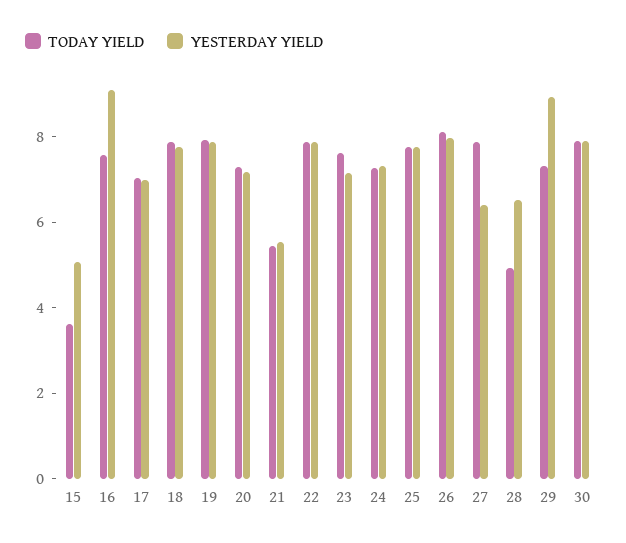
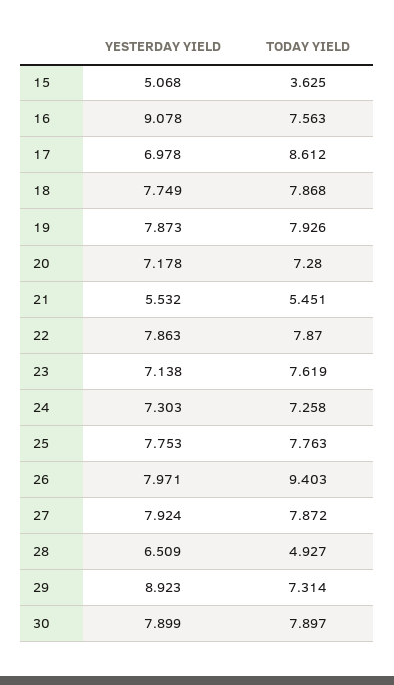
TODAY YIELD, 17: 7 -> 8.612
TODAY YIELD, 26: 8 -> 9.403
YESTERDAY YIELD, 27: 6.5 -> 7.924

